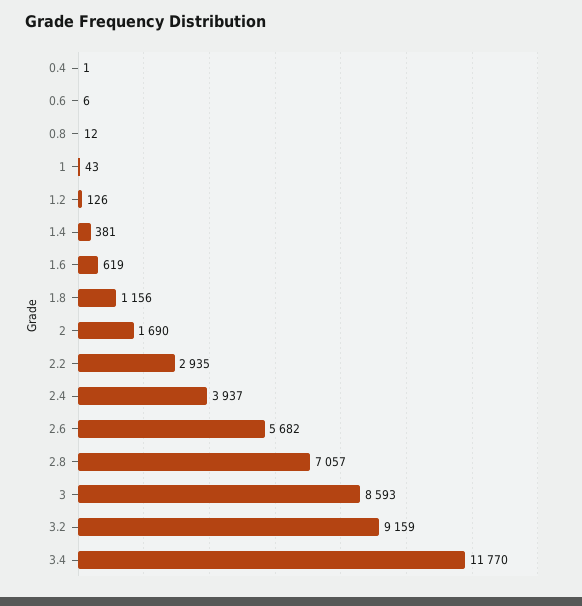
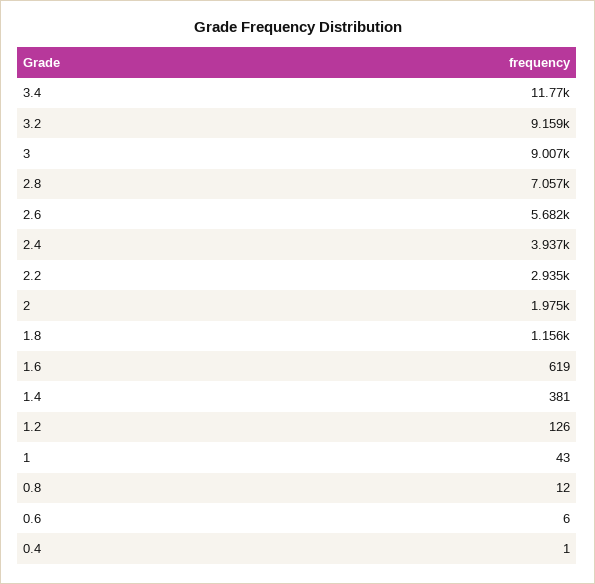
2: 1690 -> 1975
3: 8593 -> 9007

